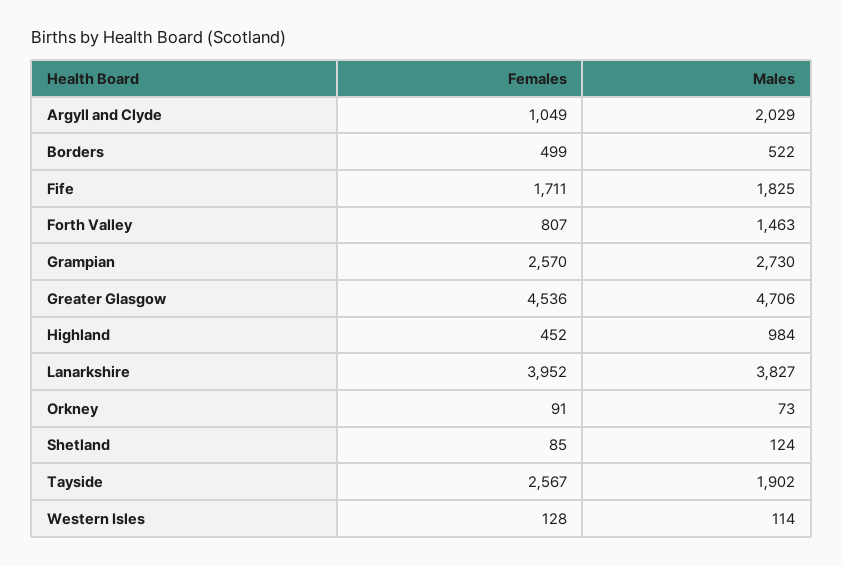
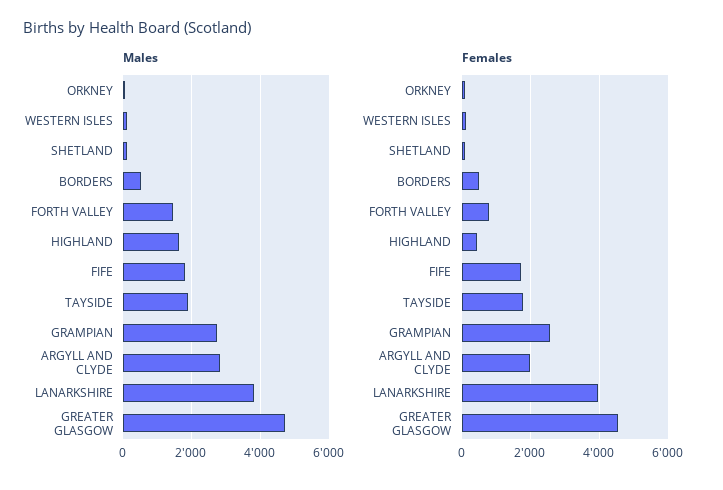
Females, Argyll and Clyde: 1049 -> 2000
Males, Argyll and Clyde: 2029 -> 2800
Males, Highland: 984 -> 1600
Females, Tayside: 2567 -> 1800

